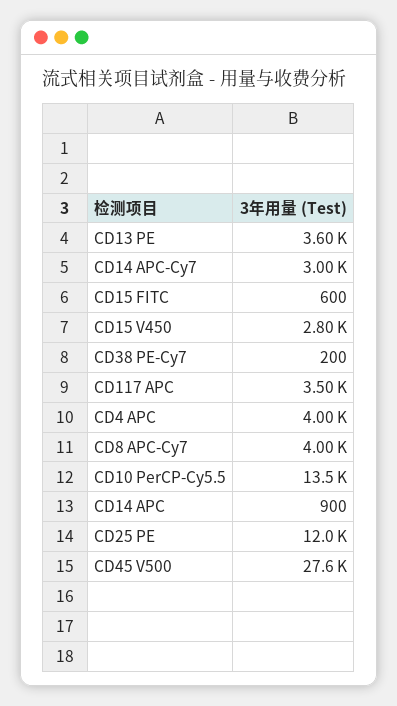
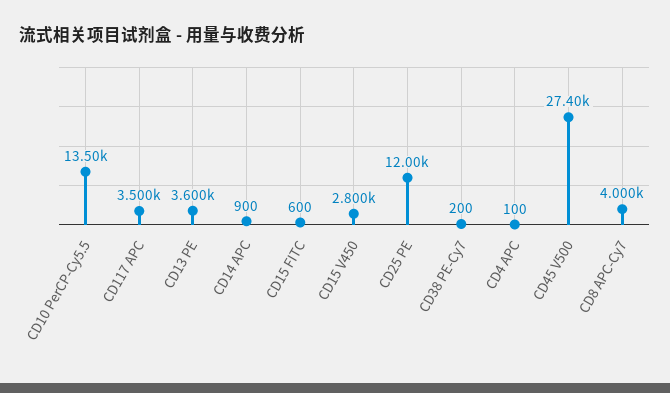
CD14 APC-Cy7: 3000 -> none
CD4 APC: 4000 -> 100
CD45 V500: 27600 -> 27400

